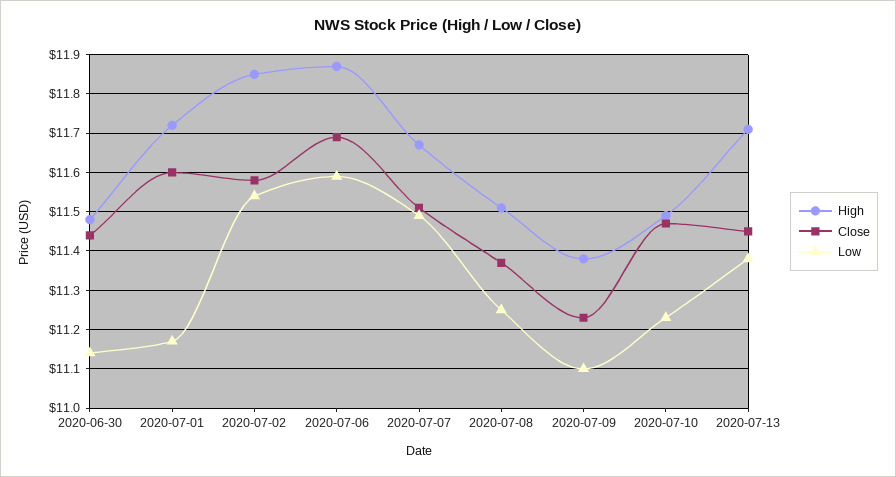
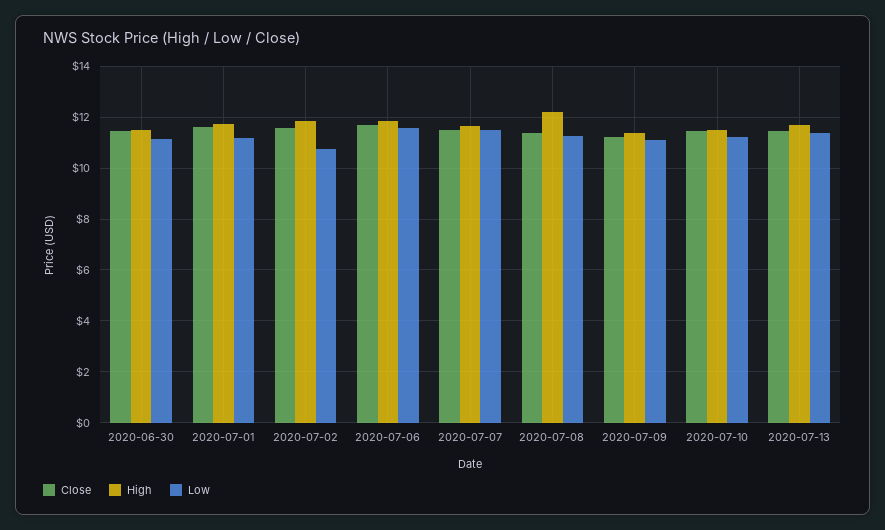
Low, 2020-07-02: 11.55 -> 10.75
High, 2020-07-08: 11.5 -> 12.25

